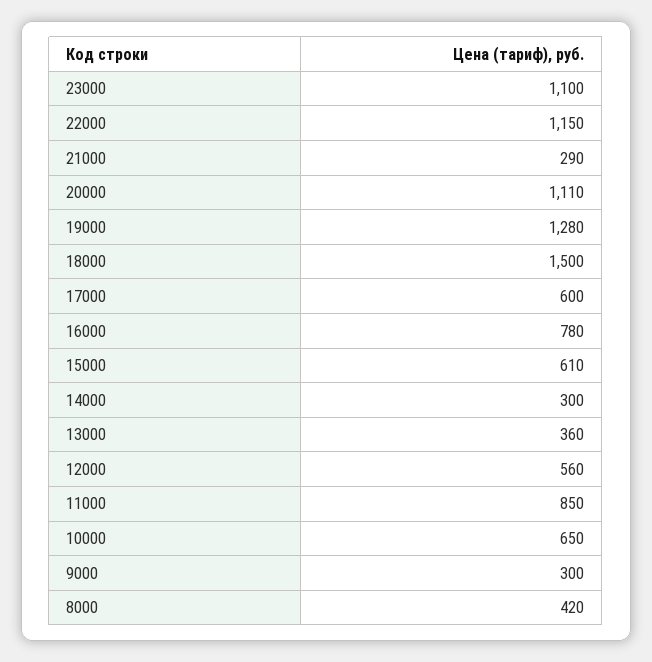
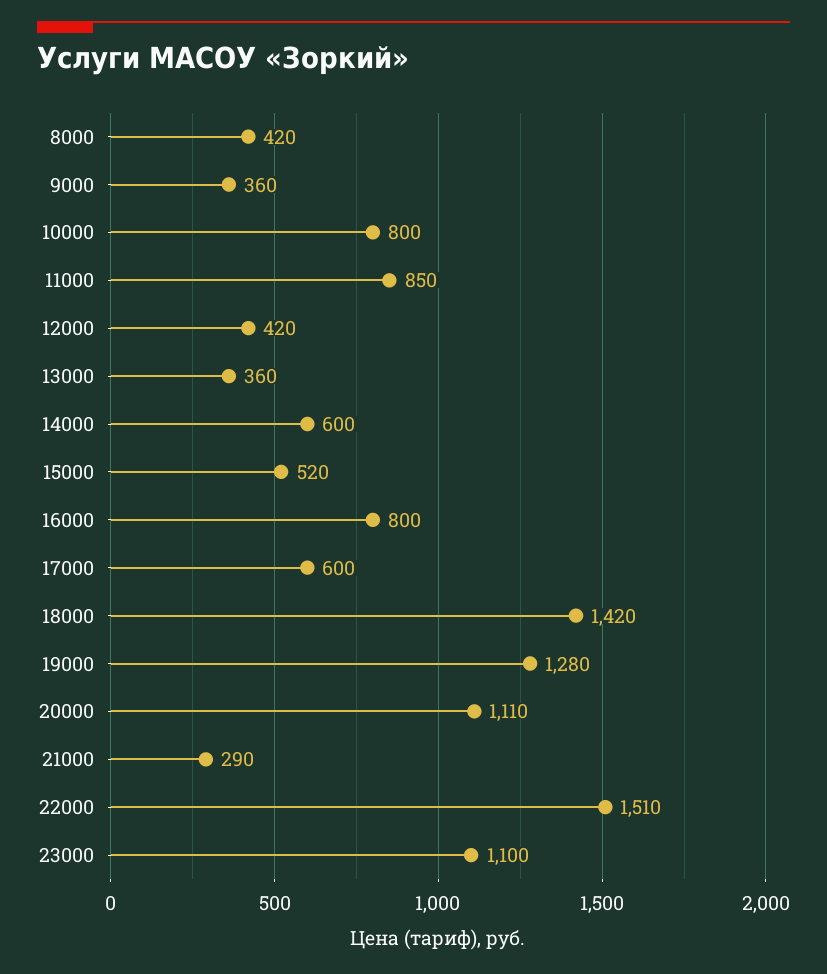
22000: 1150 -> 1510
18000: 1500 -> 1420
16000: 780 -> 800
15000: 610 -> 520
14000: 300 -> 600
12000: 560 -> 420
10000: 650 -> 800
9000: 300 -> 360

